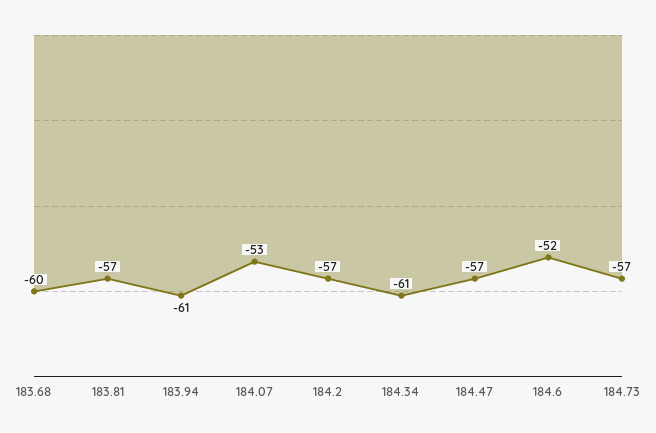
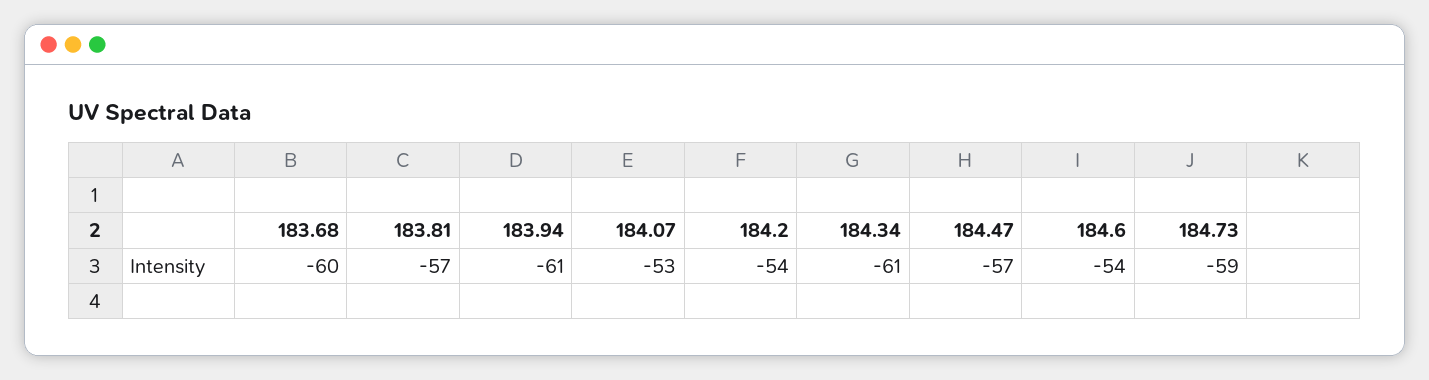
184.2: -57 -> -54
184.6: -52 -> -54
184.73: -57 -> -59

